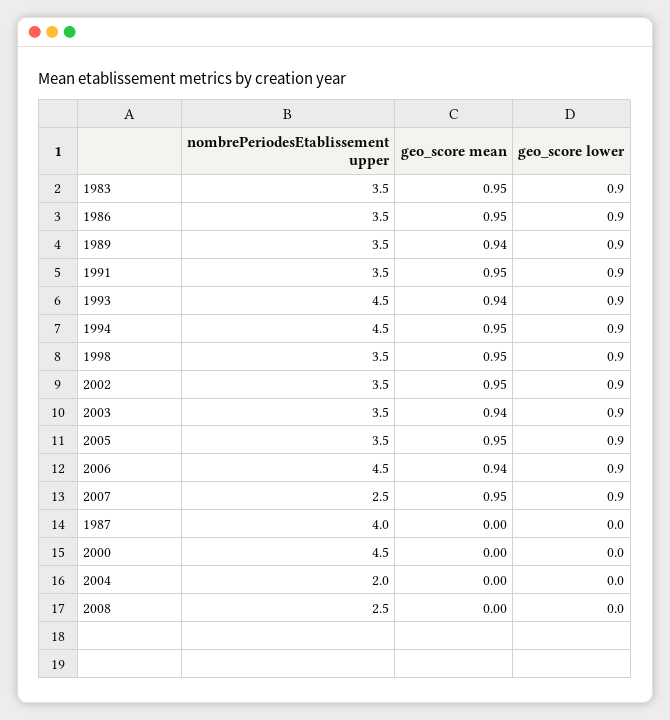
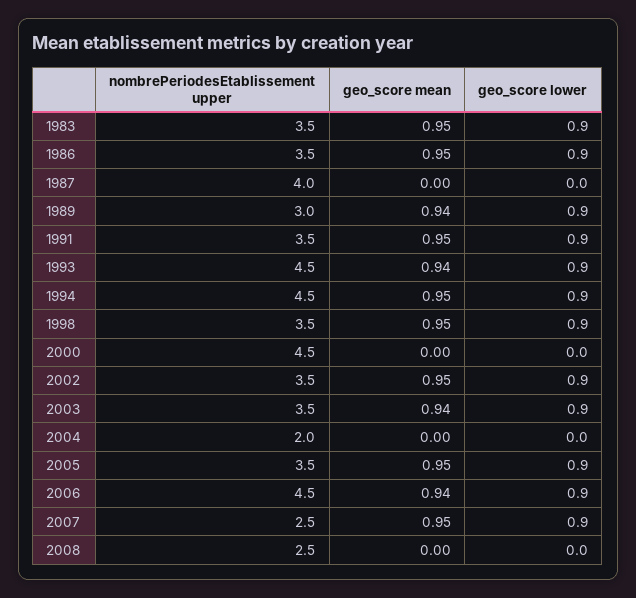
nombrePeriodesEtablissement upper, 1989: 3.5 -> 3

